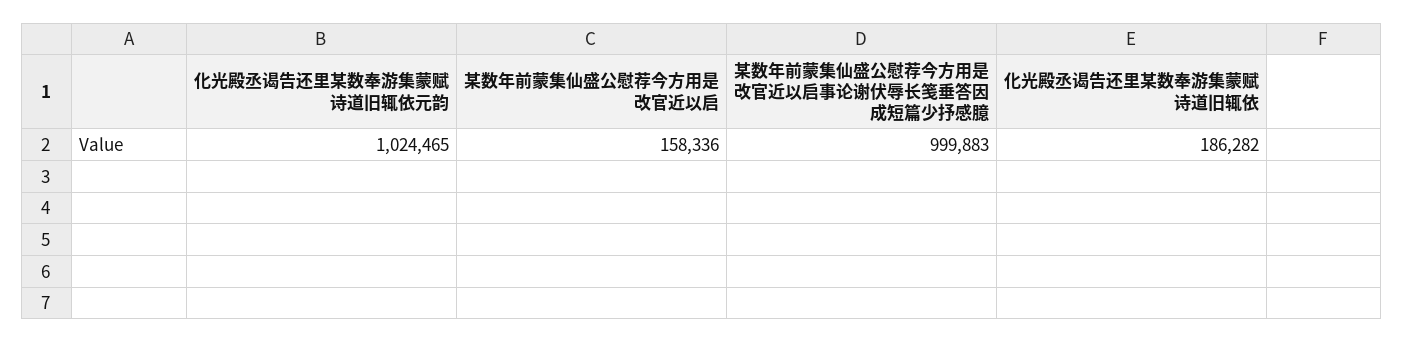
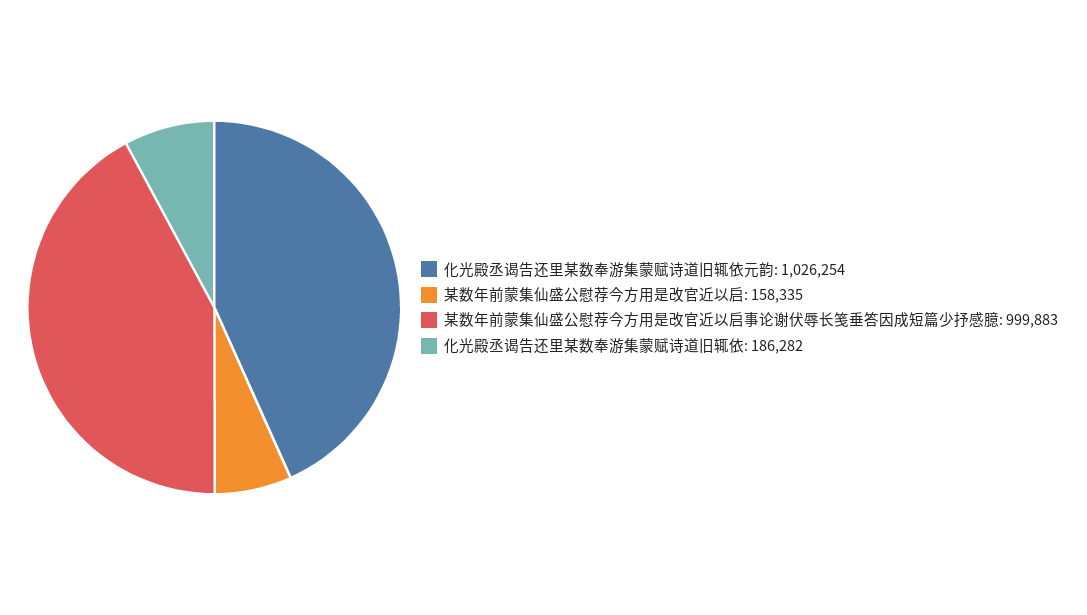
化光殿丞谒告还里某数奉游集蒙赋诗道旧辄依元韵: 1024465 -> 1026254
某数年前蒙集仙盛公慰荐今方用是改官近以启: 158336 -> 158335

